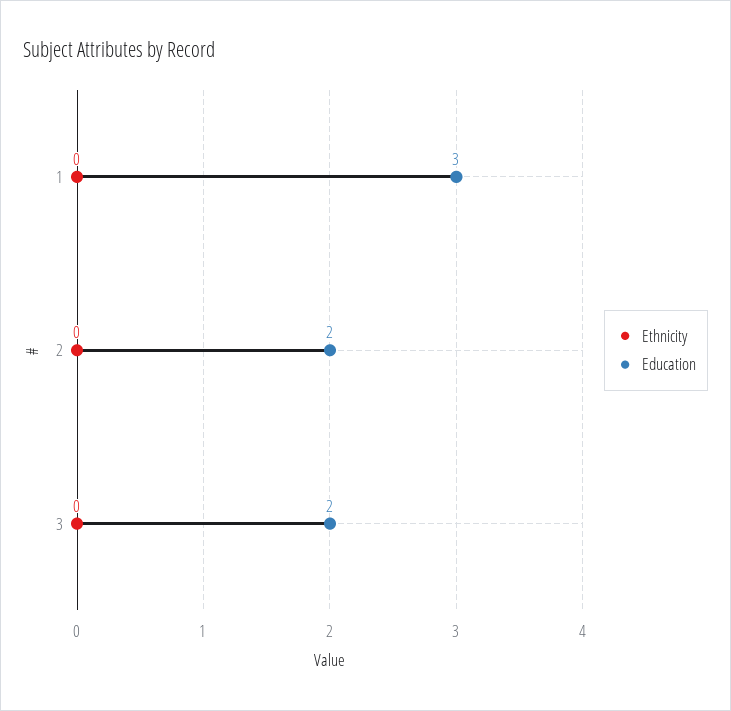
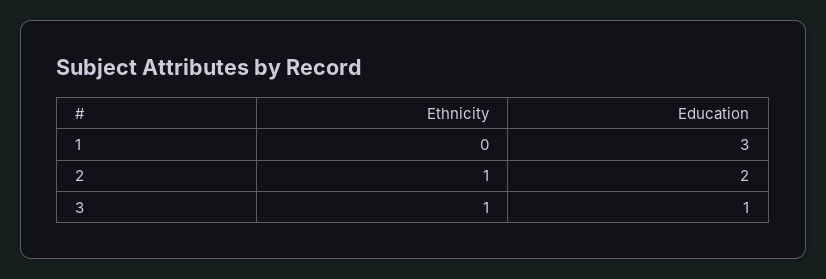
Ethnicity, 2: 0 -> 1
Ethnicity, 3: 0 -> 1
Education, 3: 2 -> 1

